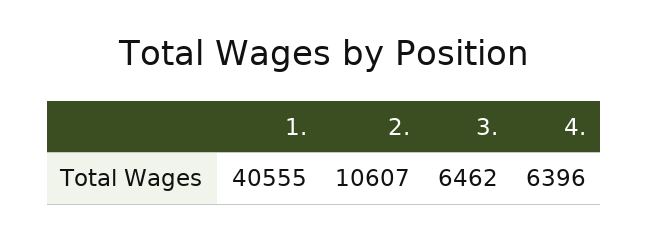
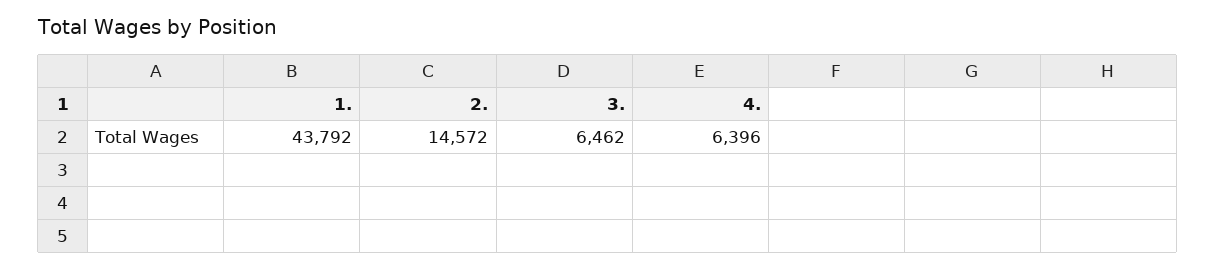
1.: 40555 -> 43792
2.: 10607 -> 14572

